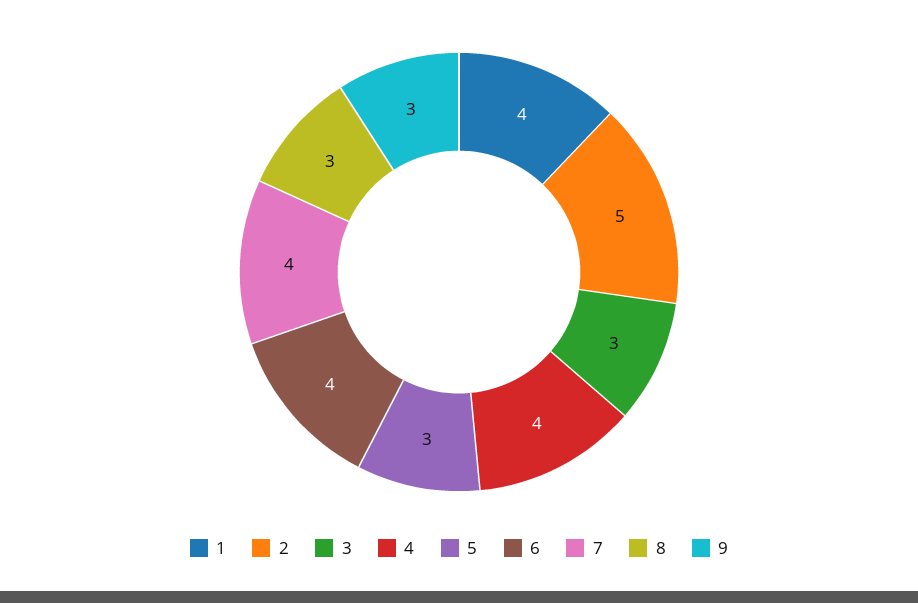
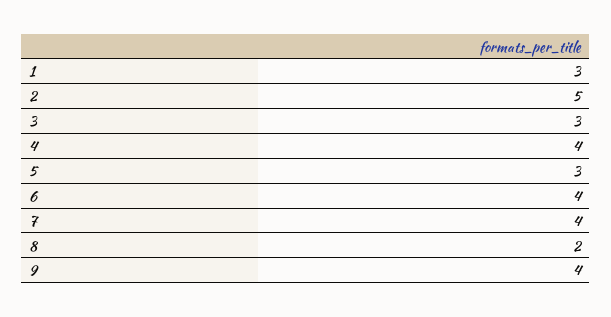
1: 4 -> 3
8: 3 -> 2
9: 3 -> 4

